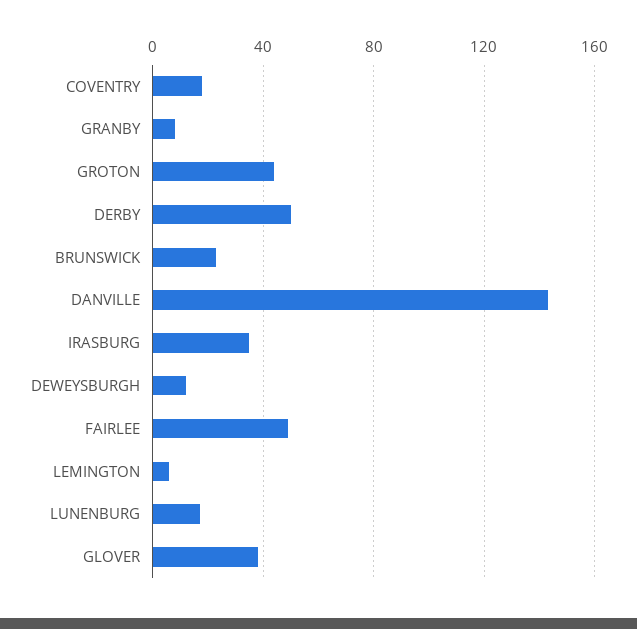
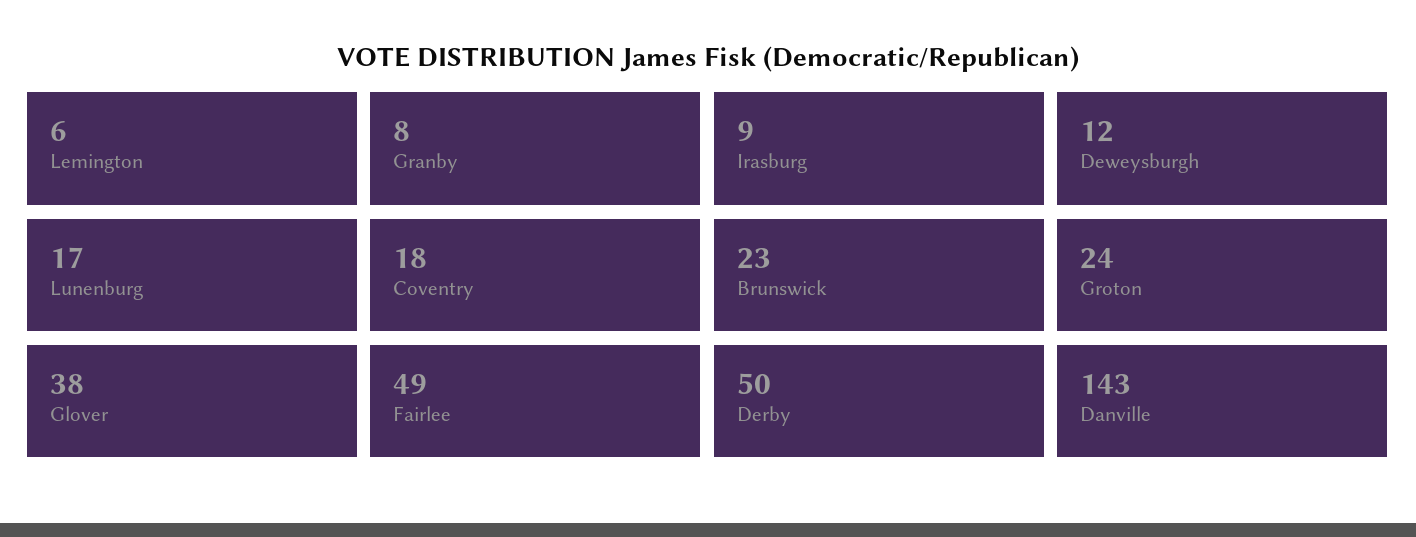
GROTON: 45 -> 24
IRASBURG: 35 -> 9

